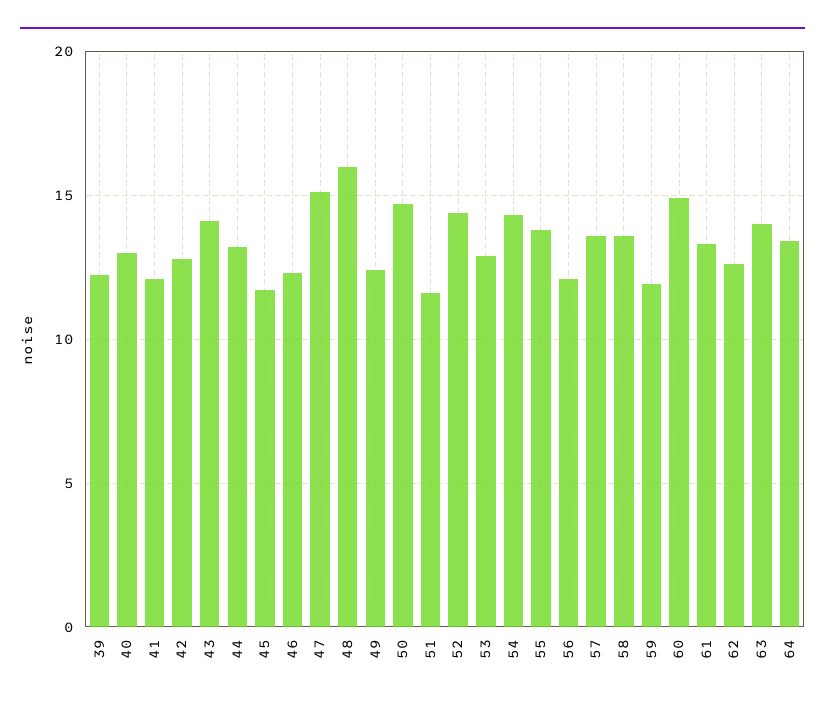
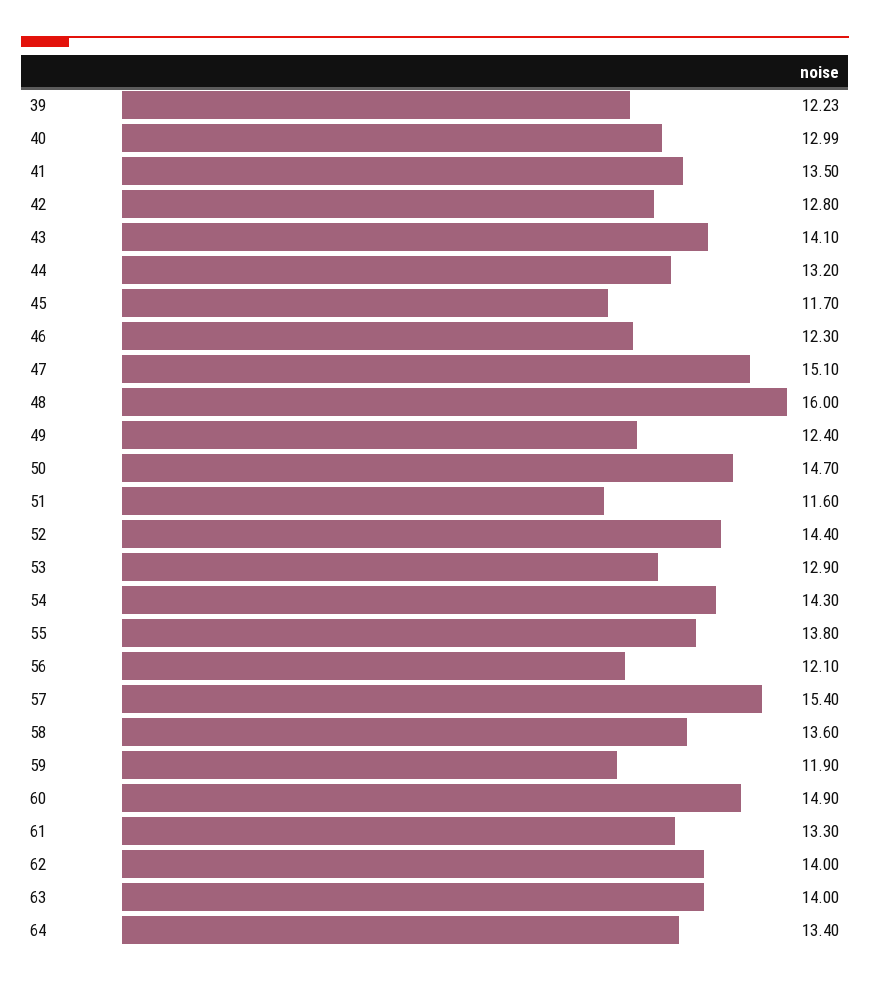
41: 12 -> 13.5
57: 13.5 -> 15.4
62: 12.5 -> 14

